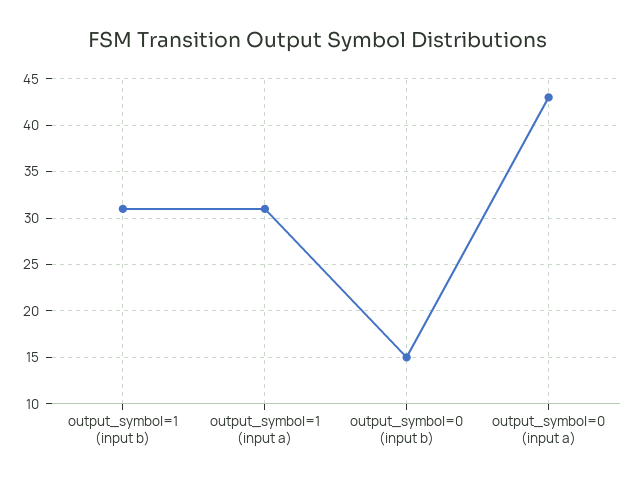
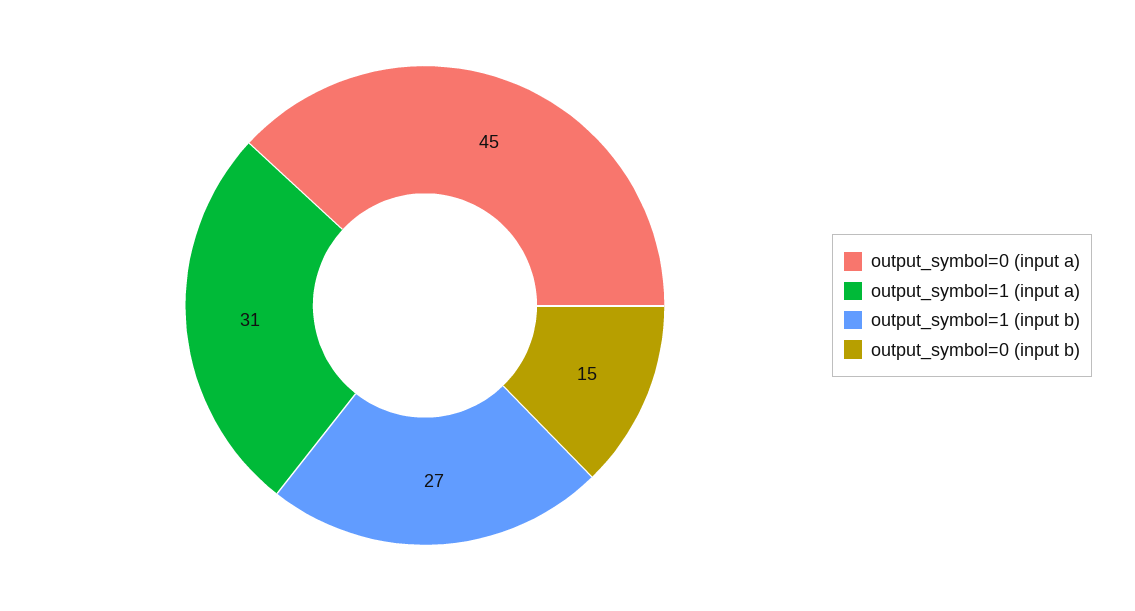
output_symbol=1 (input b): 31 -> 27
output_symbol=0 (input a): 43 -> 45

